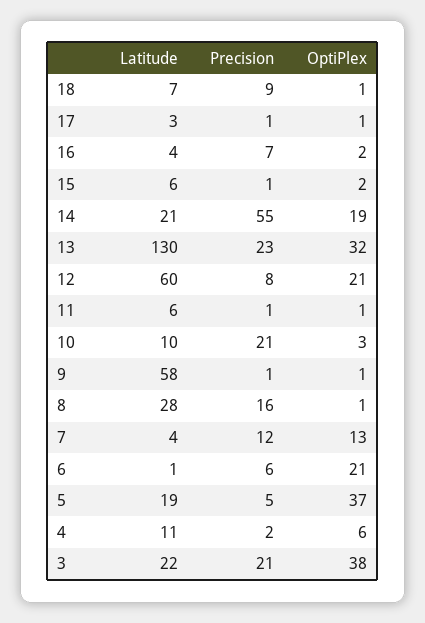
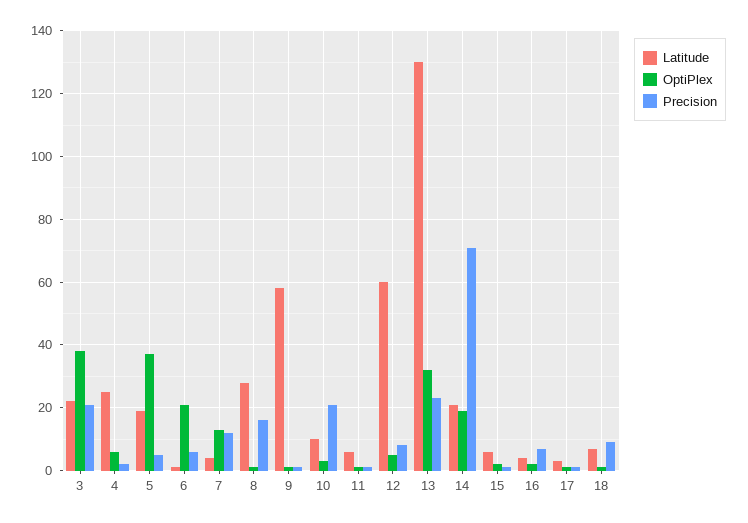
Precision, 14: 55 -> 70
OptiPlex, 12: 21 -> 5
Latitude, 4: 11 -> 25

